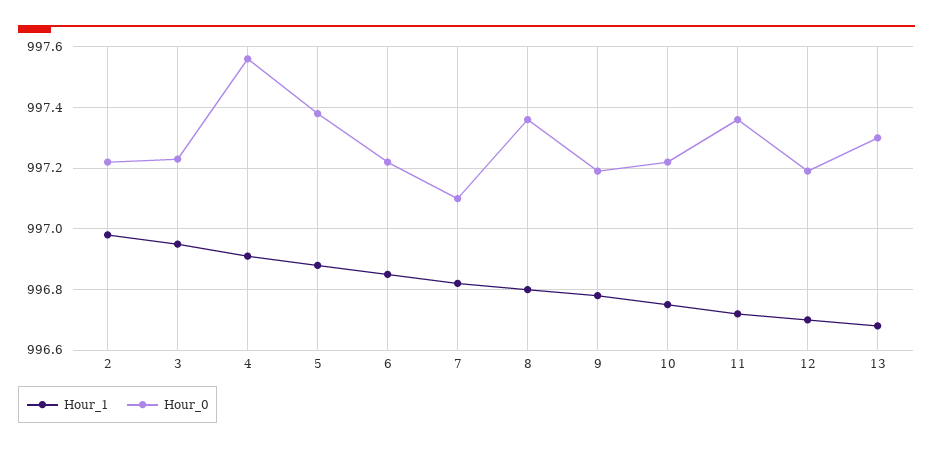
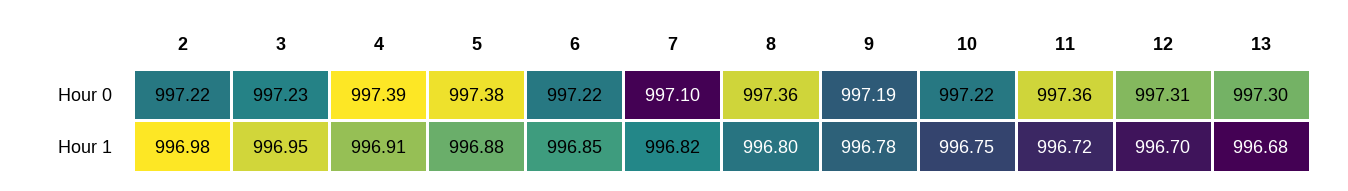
Hour_0, 4: 997.55 -> 997.39
Hour_0, 12: 997.2 -> 997.31

